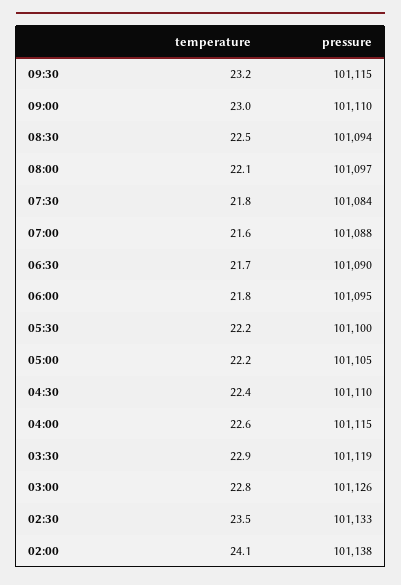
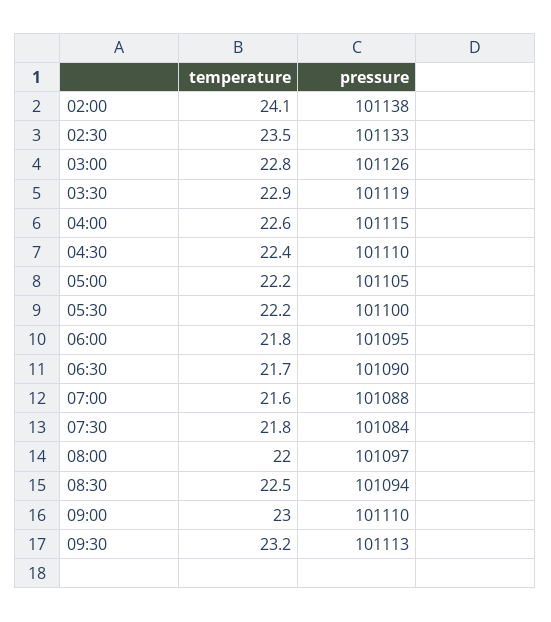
pressure, 09:30: 101115 -> 101113
temperature, 08:00: 22.1 -> 22

